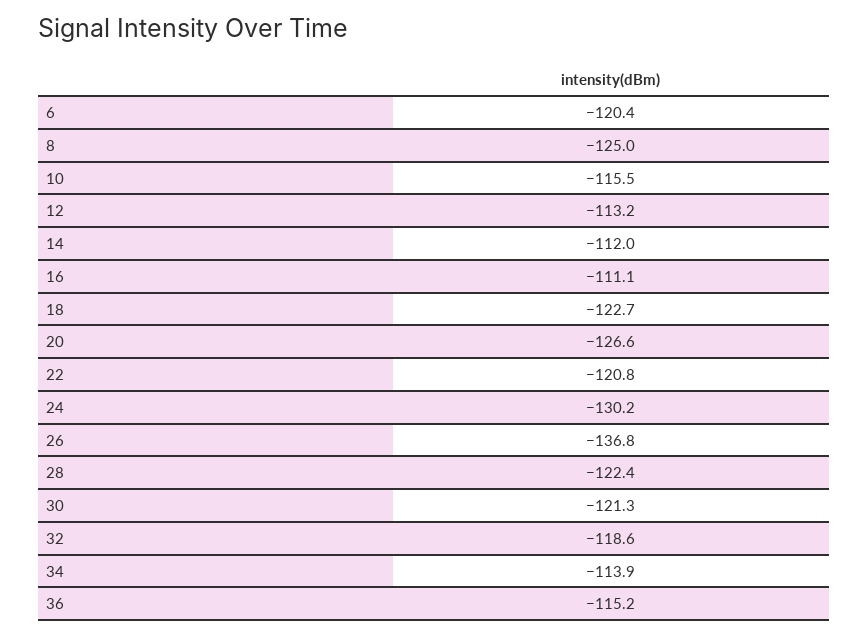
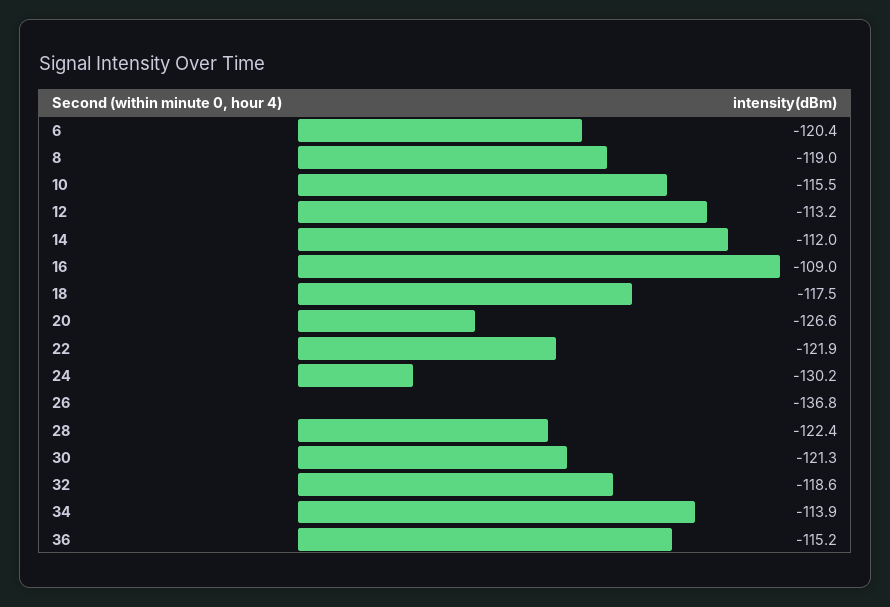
8: -125 -> -119
16: -111.1 -> -109
18: -122.7 -> -117.5
22: -120.8 -> -121.9

